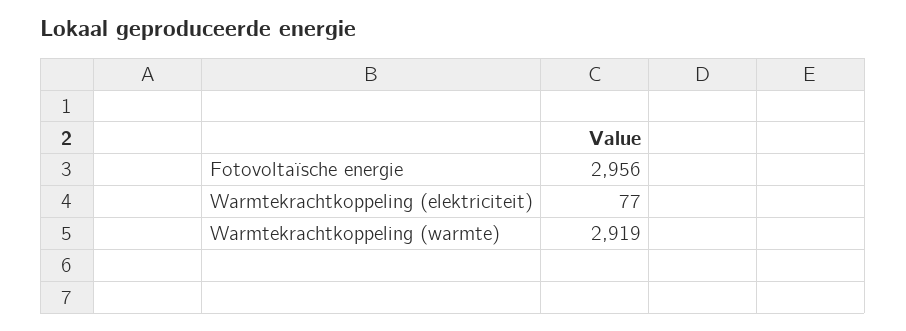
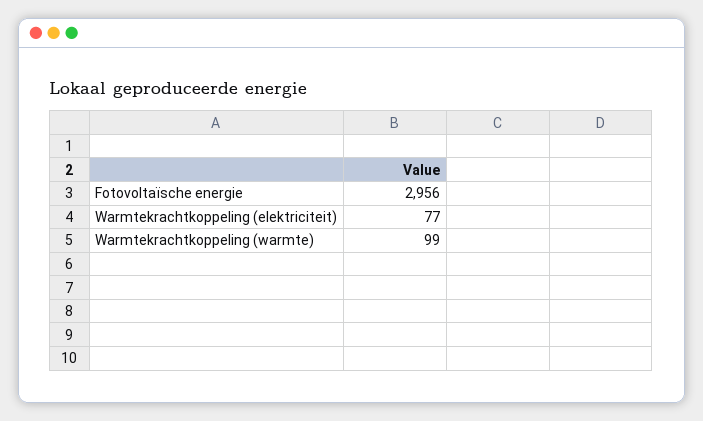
Warmtekrachtkoppeling (warmte): 2919 -> 99

